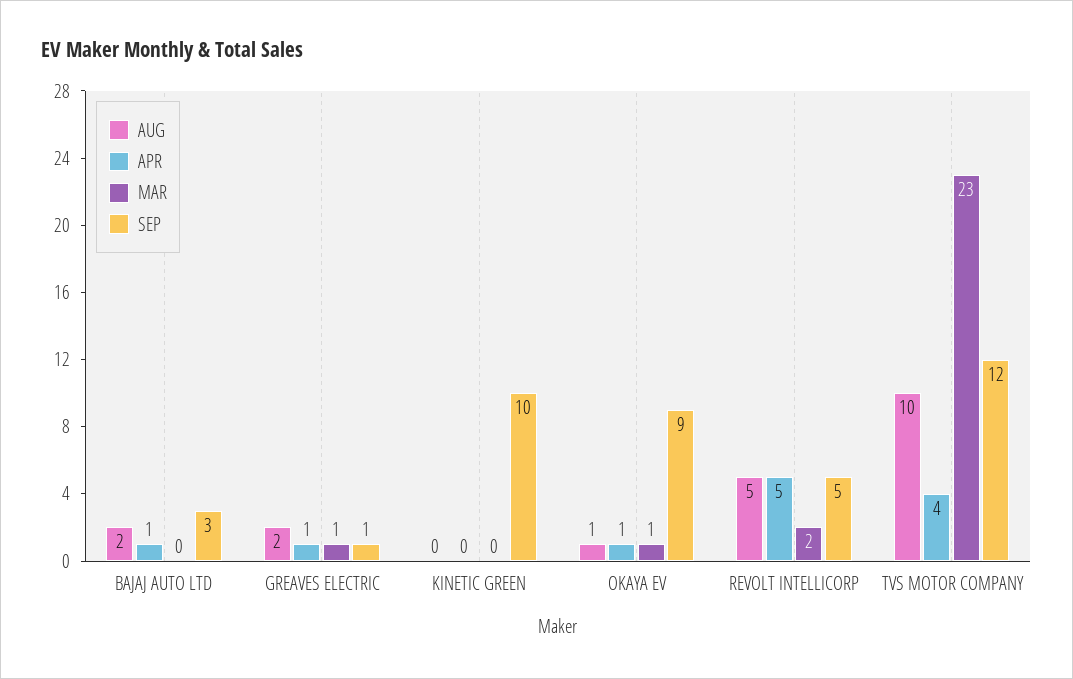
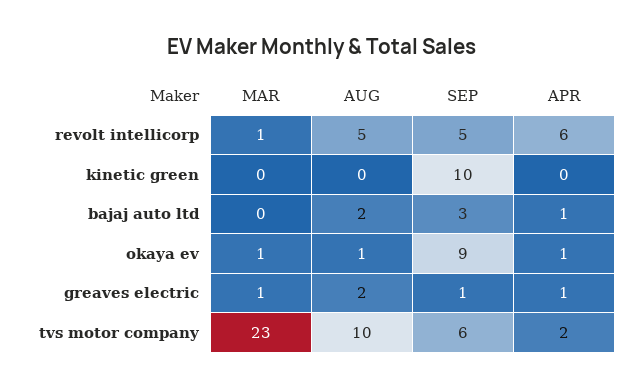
APR, REVOLT INTELLICORP: 5 -> 6
MAR, REVOLT INTELLICORP: 2 -> 1
APR, TVS MOTOR COMPANY: 4 -> 2
SEP, TVS MOTOR COMPANY: 12 -> 6

